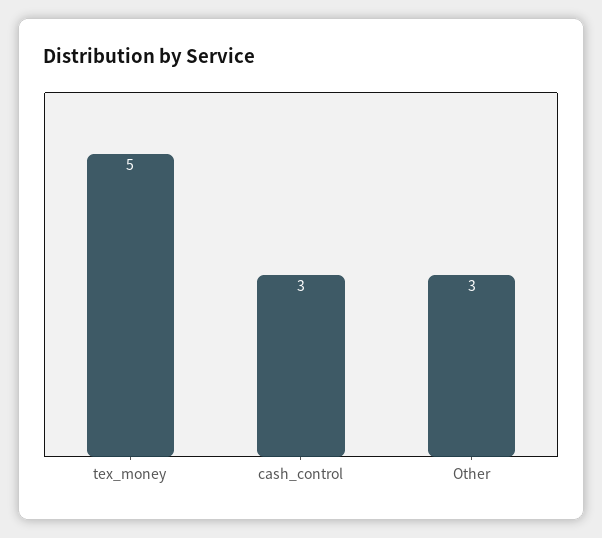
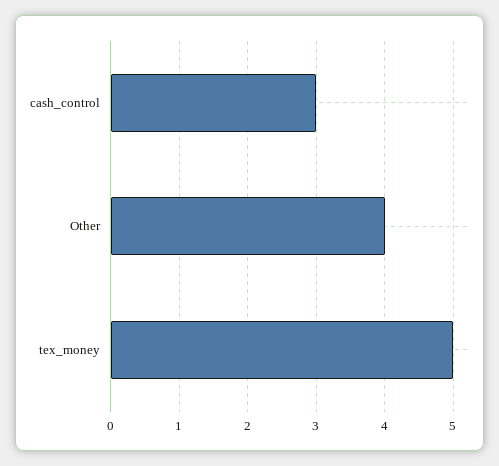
Other: 3 -> 4

